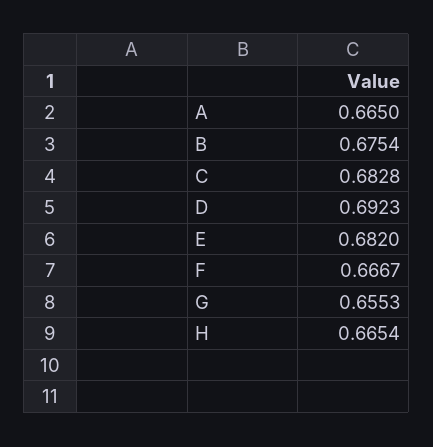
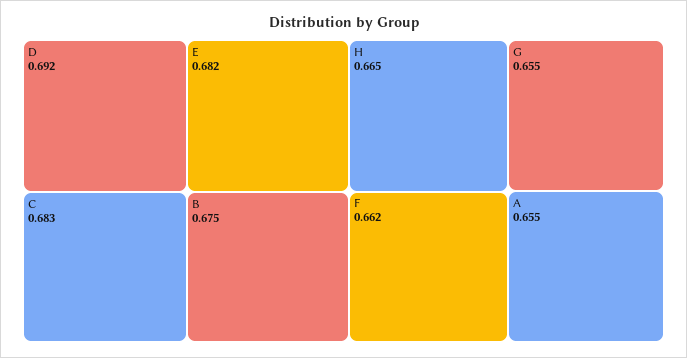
A: 0.665 -> 0.655
F: 0.6667 -> 0.662

